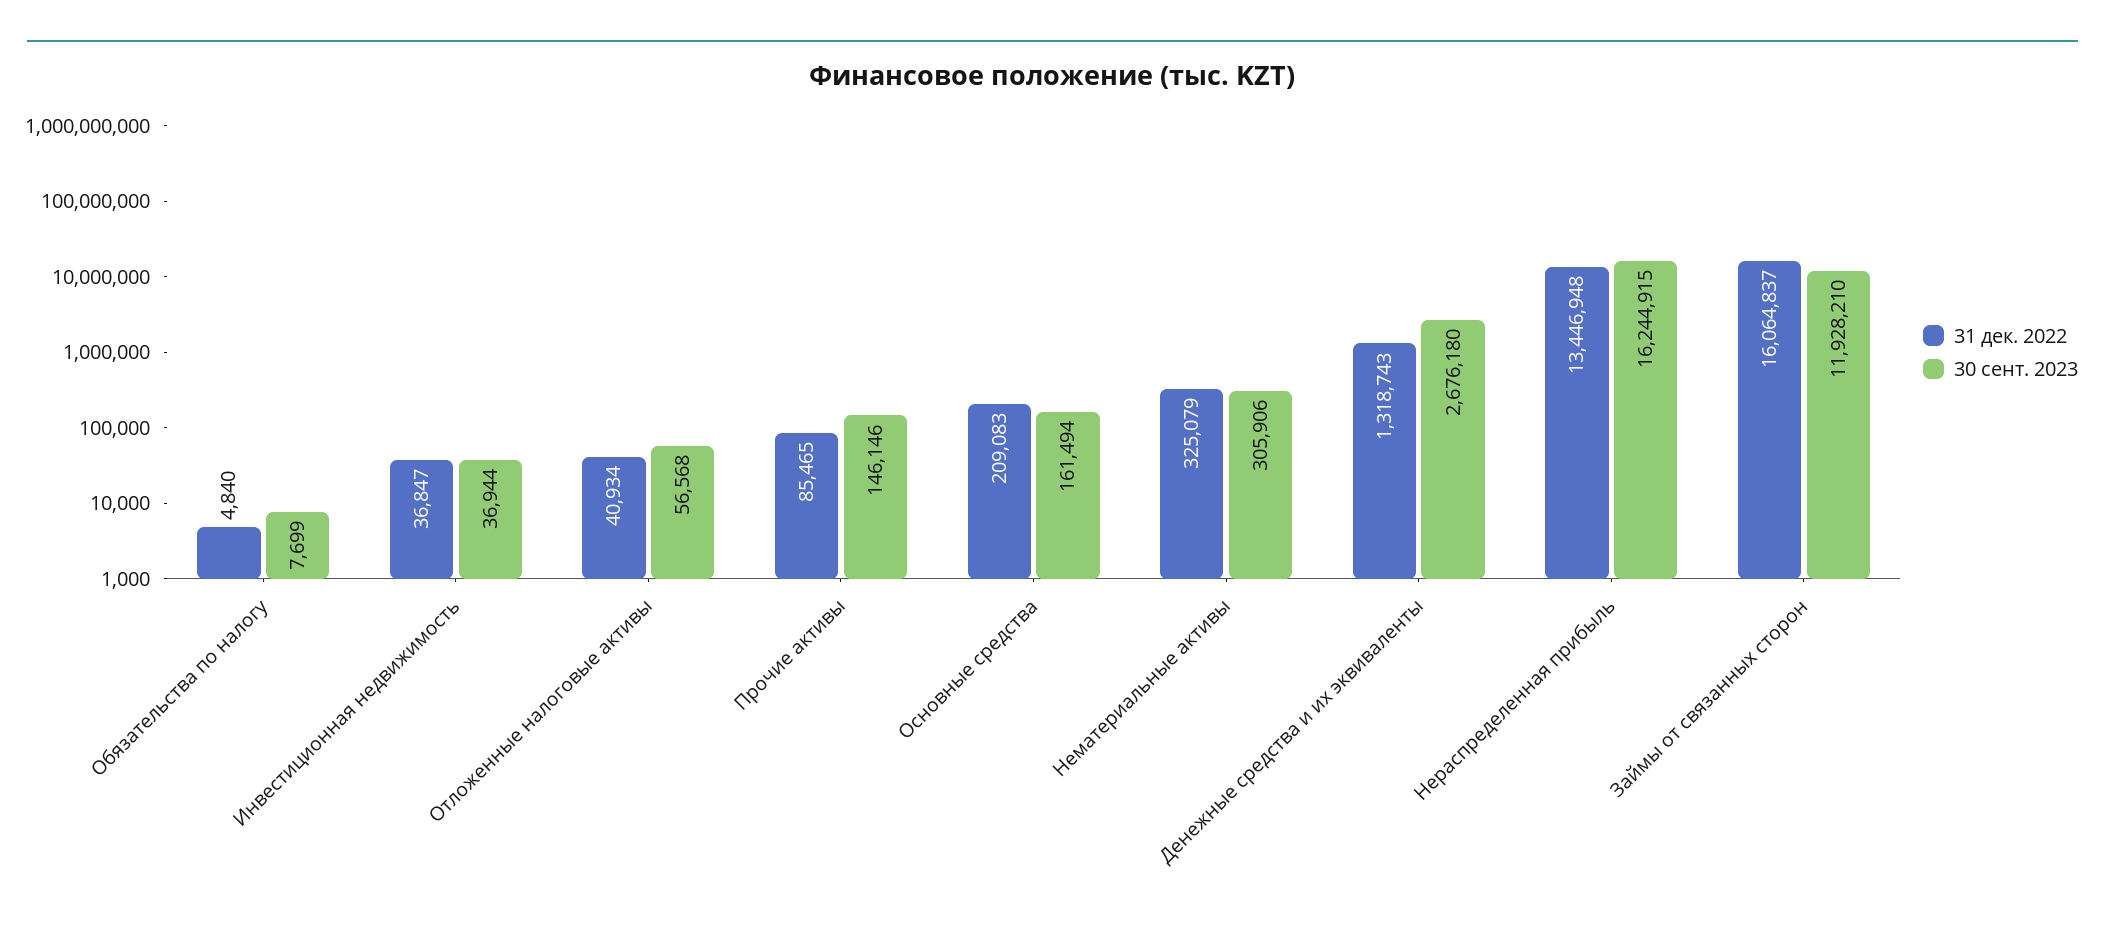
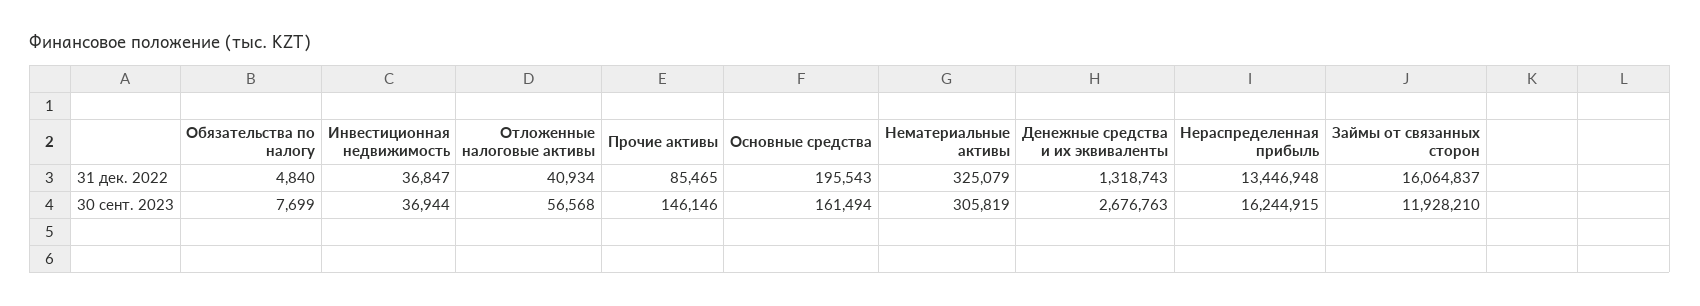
31 дек. 2022, Основные средства: 209083 -> 195543
30 сент. 2023, Нематериальные активы: 305906 -> 305819
30 сент. 2023, Денежные средства и их эквиваленты: 2676180 -> 2676763

